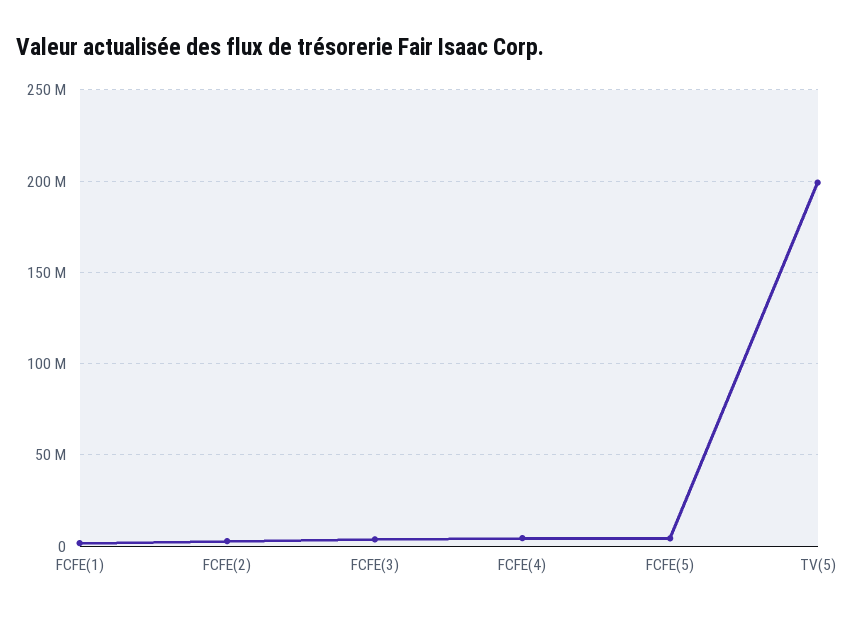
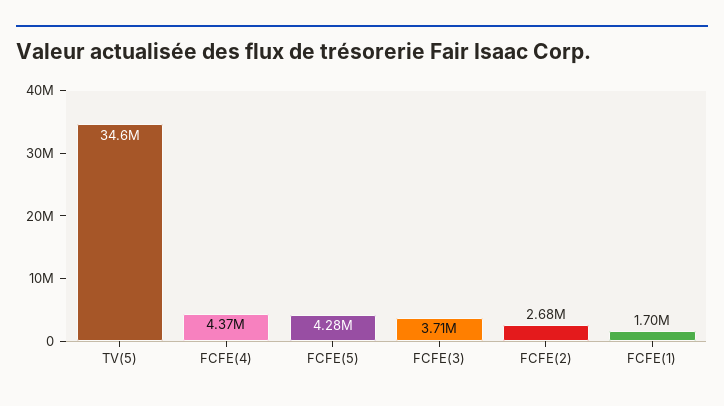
TV(5): 200000000 -> 34600000

